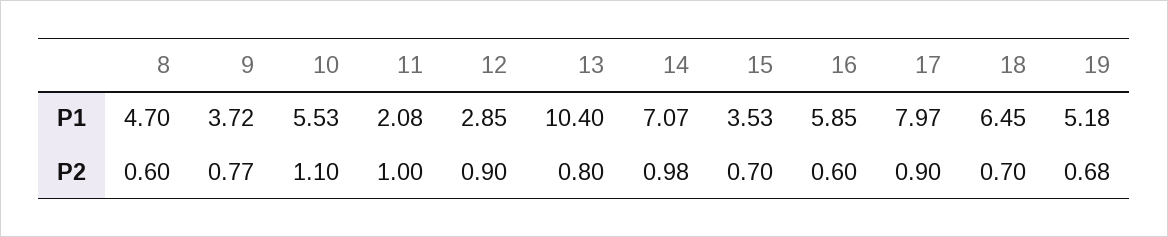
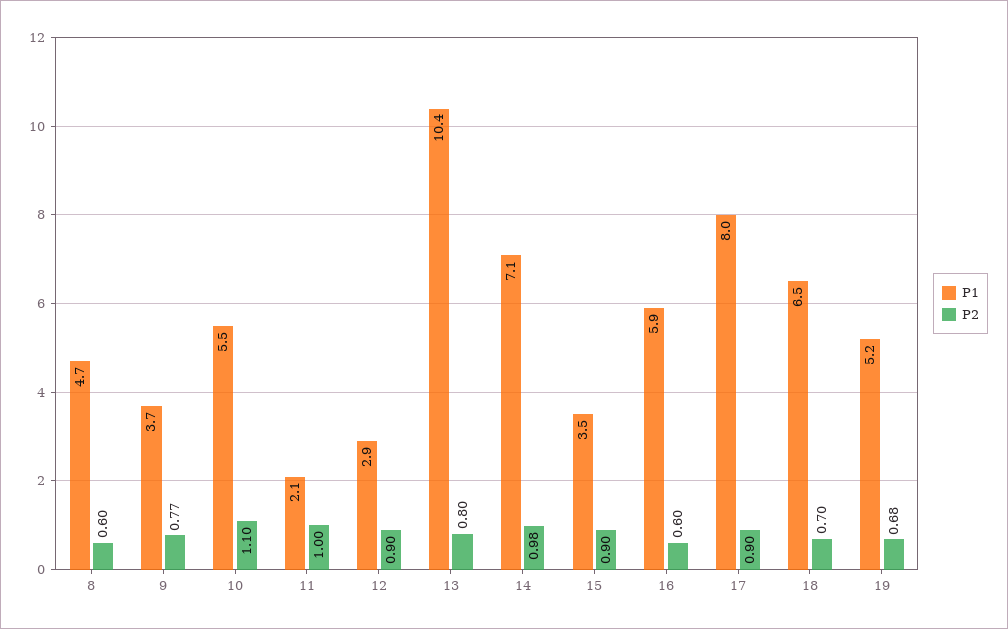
P2, 15: 0.7 -> 0.9

